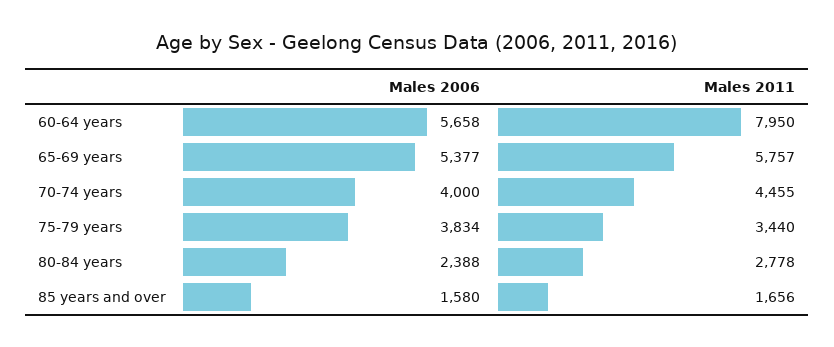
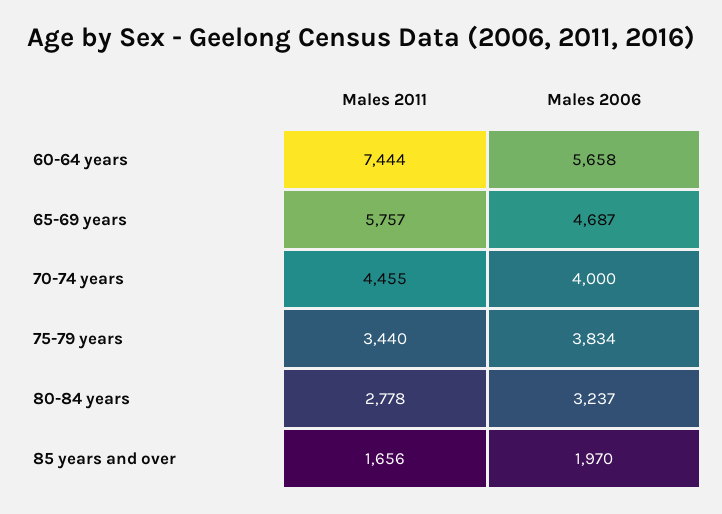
Males 2011, 60-64 years: 7950 -> 7444
Males 2006, 65-69 years: 5377 -> 4687
Males 2006, 80-84 years: 2388 -> 3237
Males 2006, 85 years and over: 1580 -> 1970

